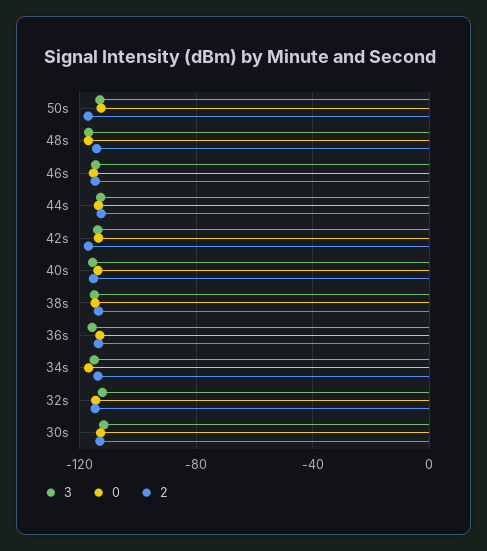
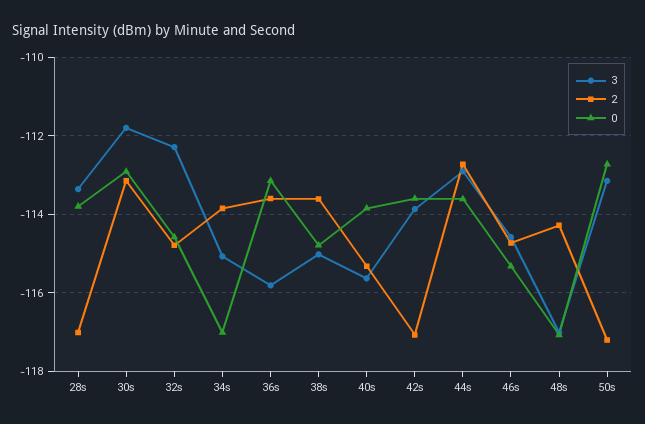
3, 28s: none -> -113.4
2, 28s: none -> -117
0, 28s: none -> -113.8

